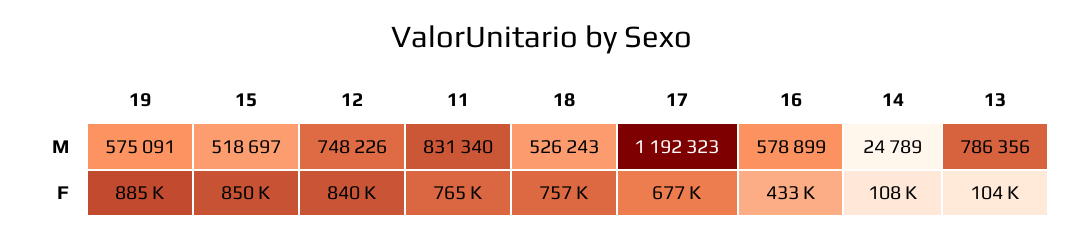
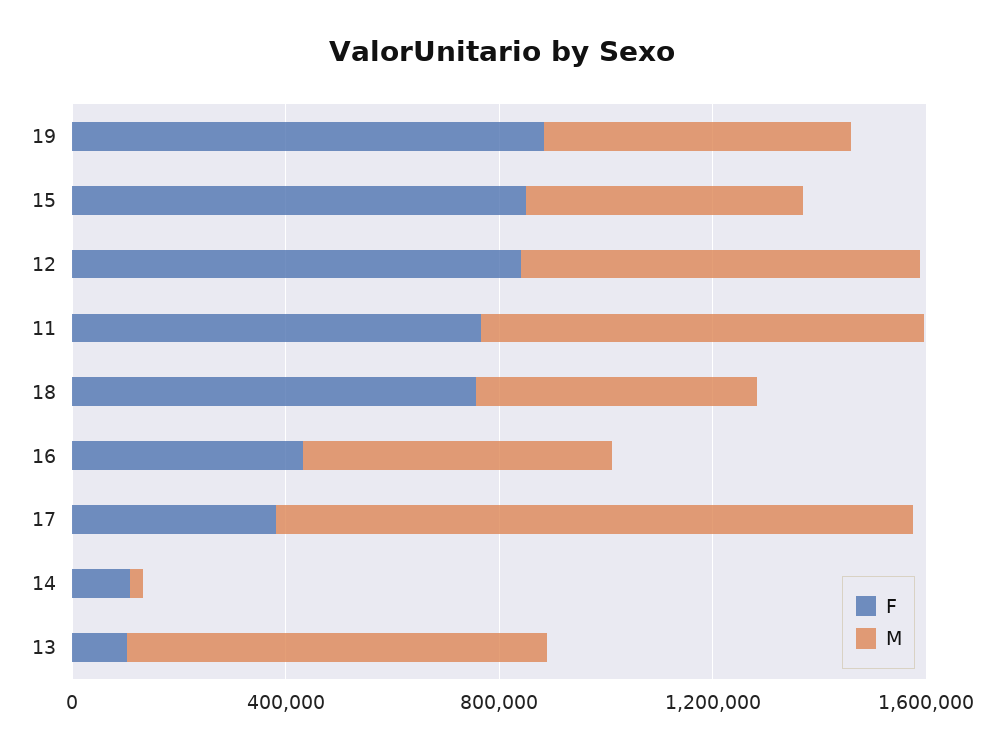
F, 17: 677000 -> 400000

